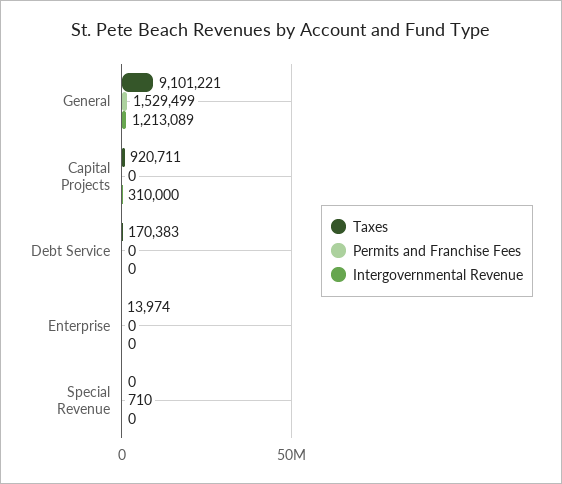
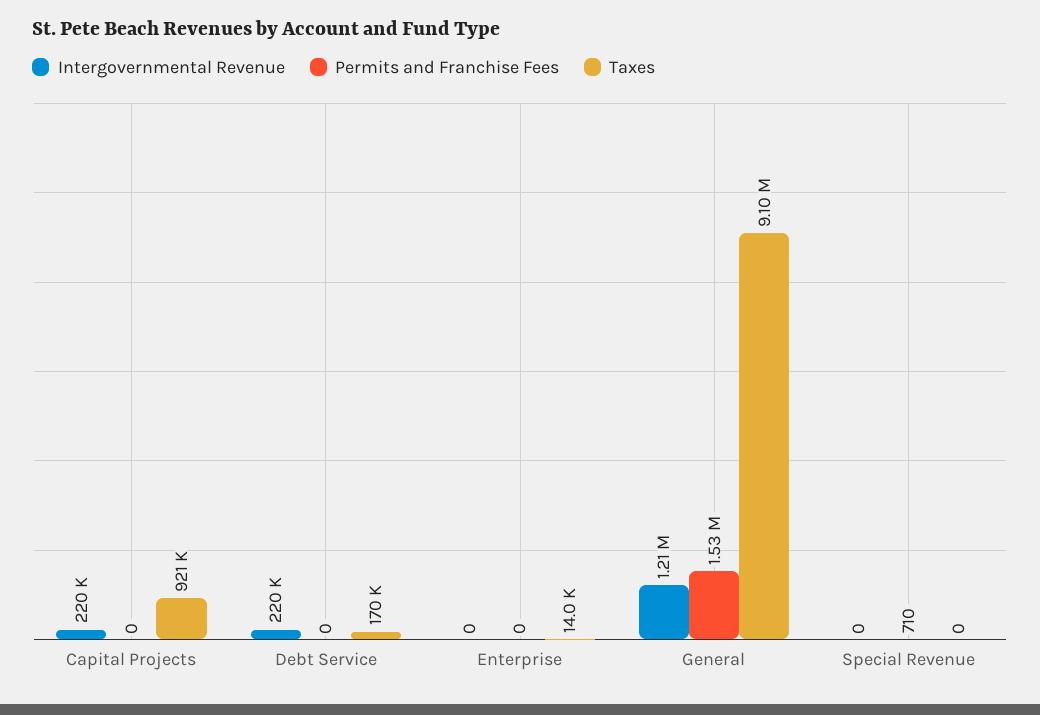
Intergovernmental Revenue, Capital Projects: 310000 -> 220000
Intergovernmental Revenue, Debt Service: 0 -> 220000

